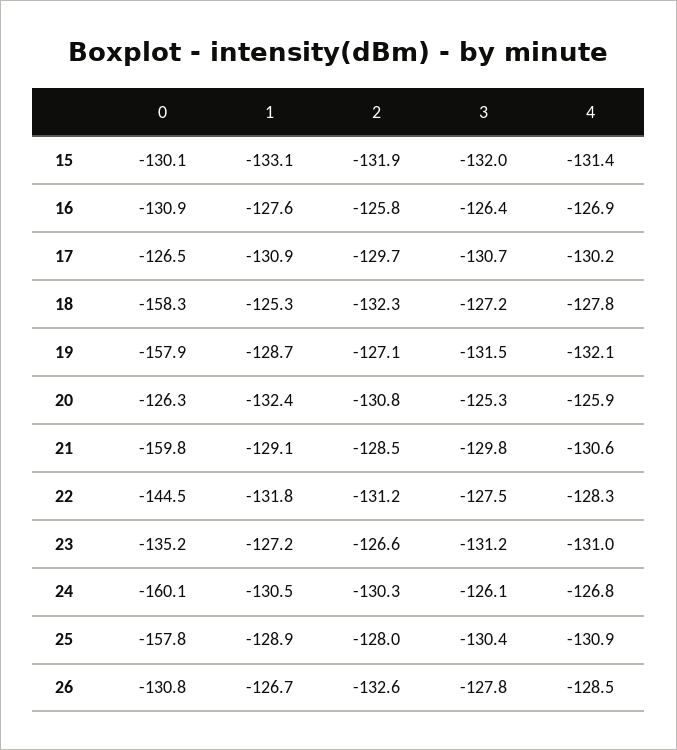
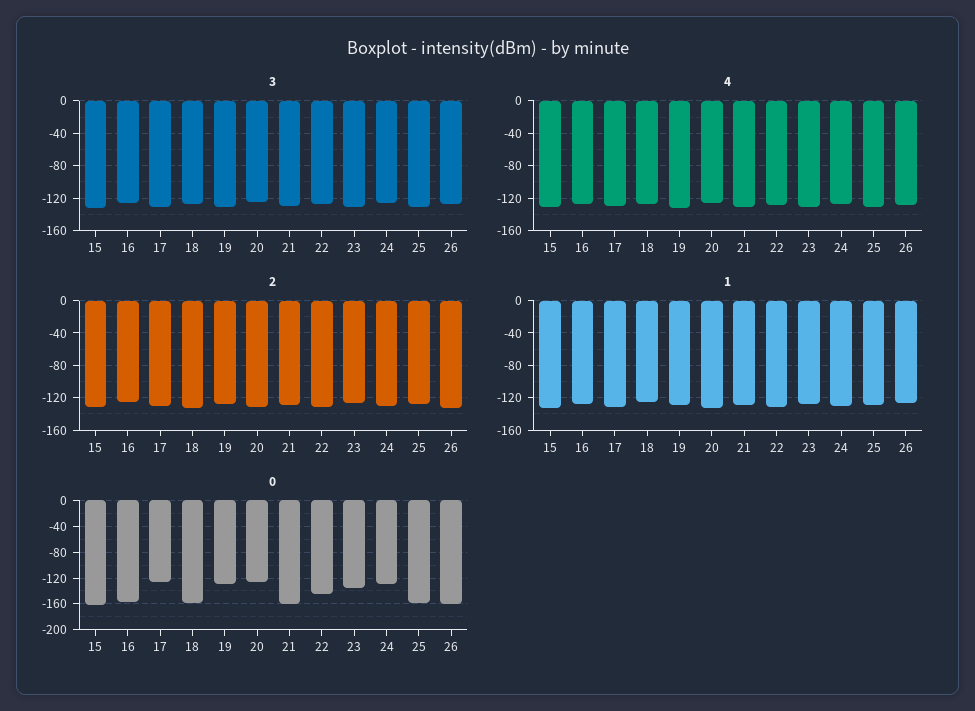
0, 15: -130.1 -> -160
0, 16: -130.9 -> -160
0, 19: -157.9 -> -130
0, 24: -160.1 -> -130
0, 26: -130.8 -> -160

